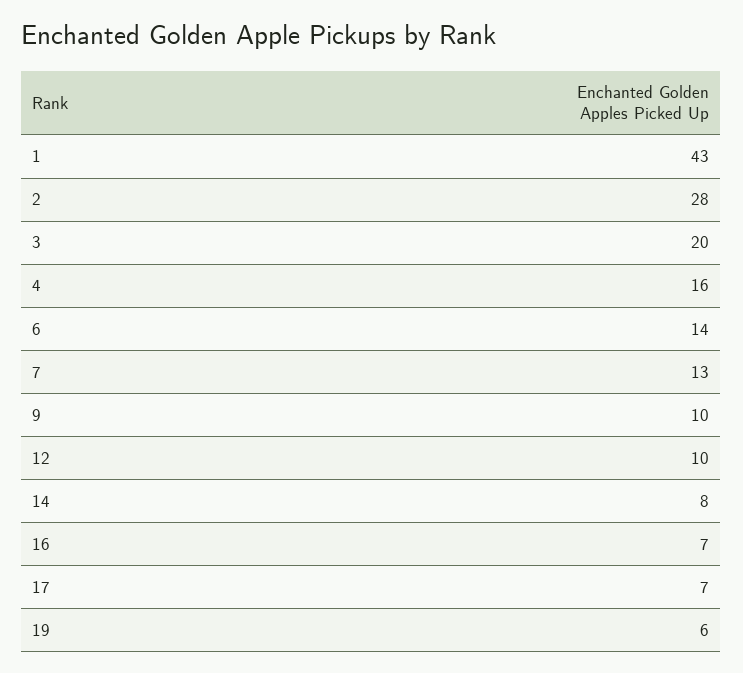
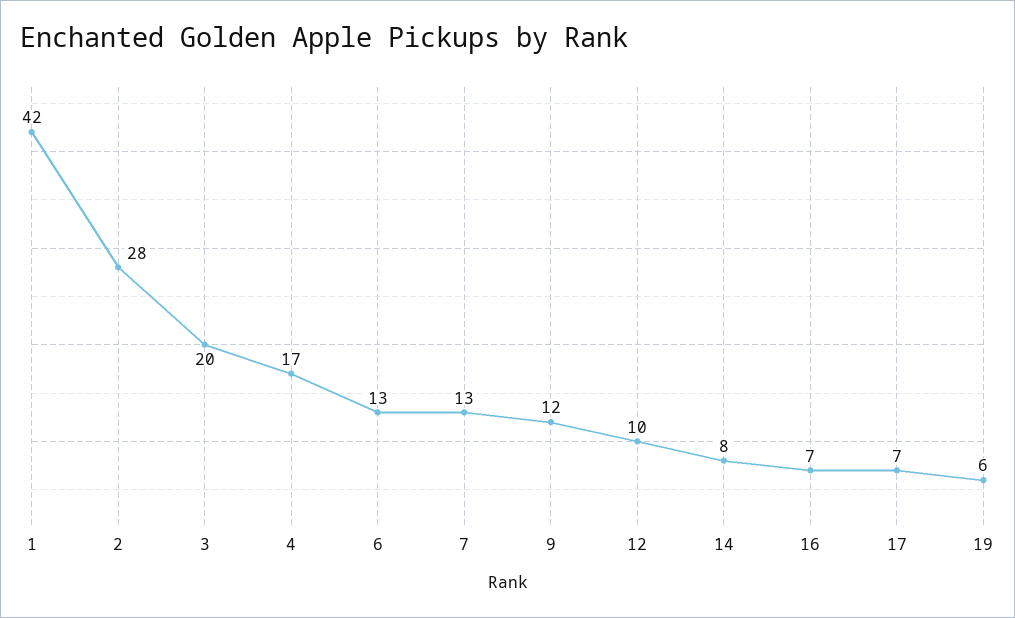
1: 43 -> 42
4: 16 -> 17
6: 14 -> 13
9: 10 -> 12

